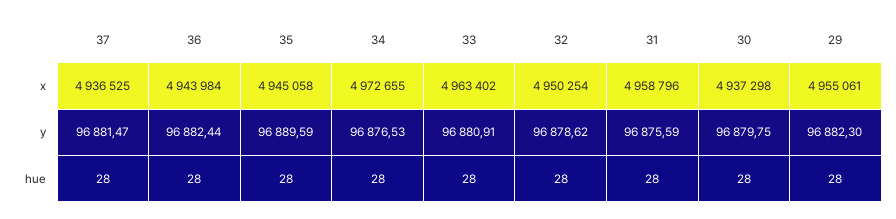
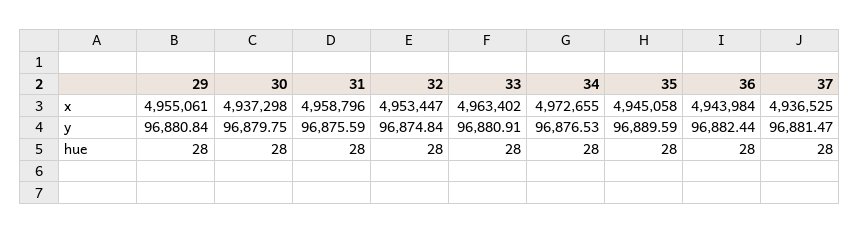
32, x: 4950254 -> 4953447
32, y: 96878.62 -> 96874.84
29, y: 96882.3 -> 96880.84

